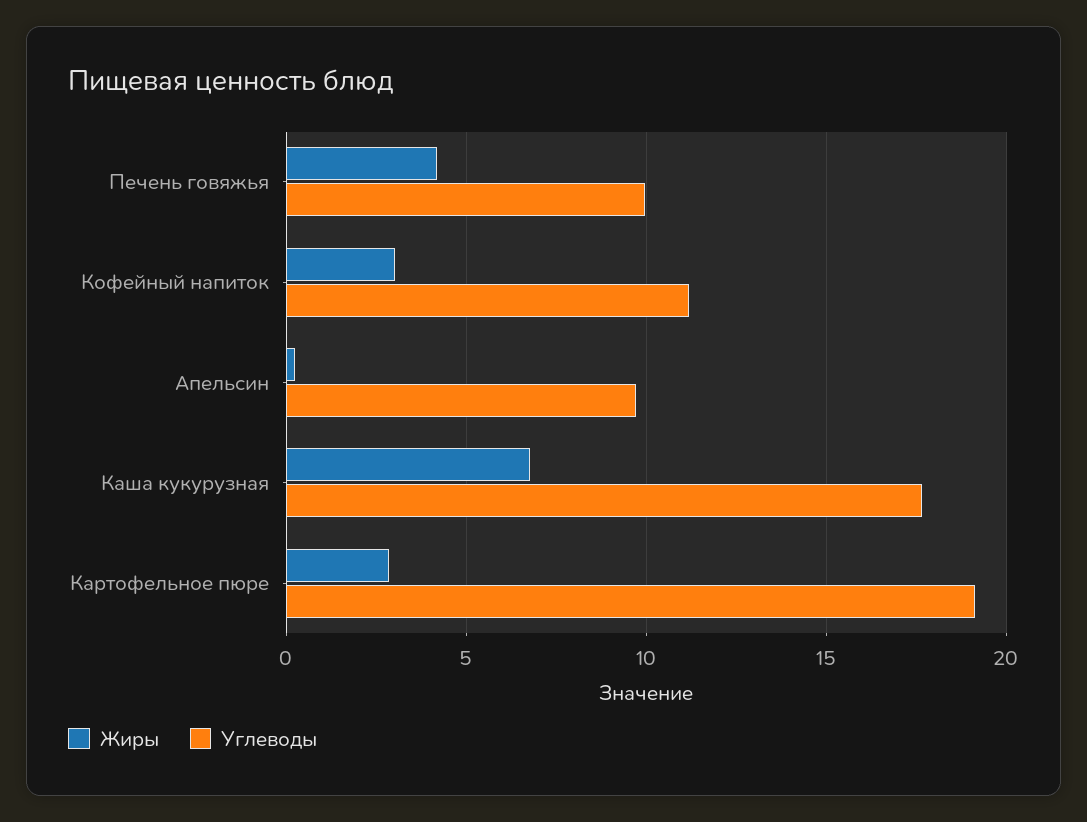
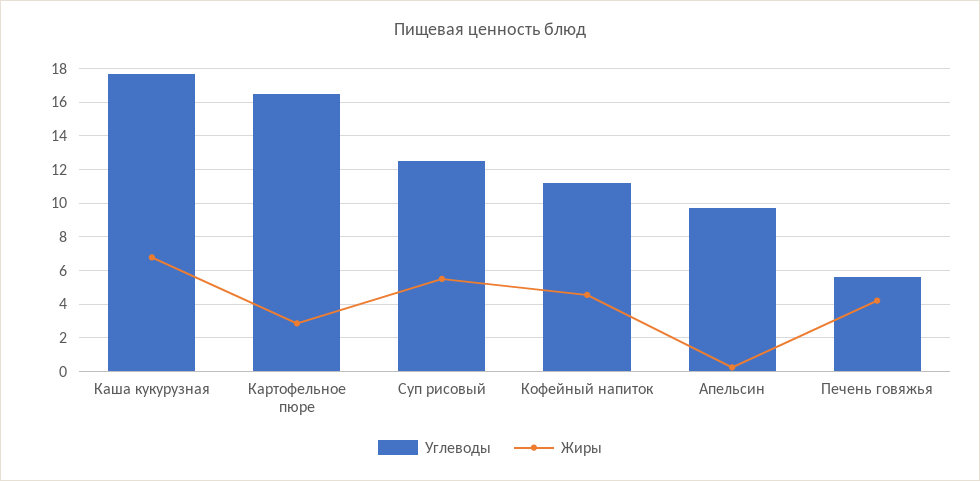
Углеводы, Печень говяжья: 10 -> 5.5
Жиры, Кофейный напиток: 3 -> 4.5
Углеводы, Картофельное пюре: 19 -> 16.5
Углеводы, Суп рисовый: none -> 12.5
Жиры, Суп рисовый: none -> 5.5

